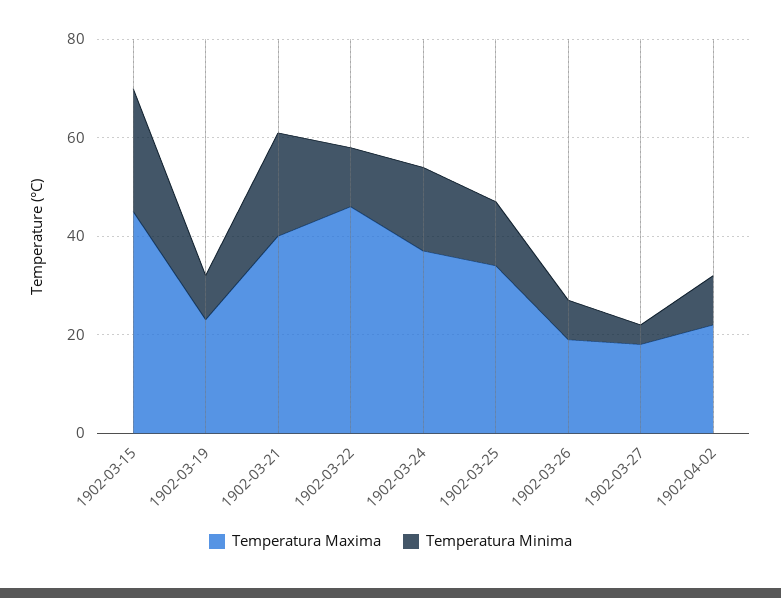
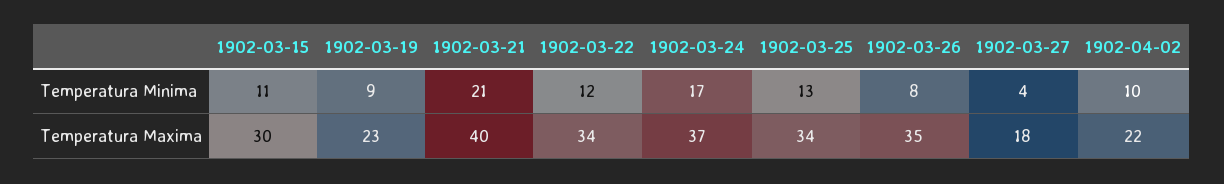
Temperatura Maxima, 1902-03-15: 45 -> 30
Temperatura Minima, 1902-03-15: 25 -> 11
Temperatura Maxima, 1902-03-22: 45 -> 34
Temperatura Maxima, 1902-03-26: 20 -> 35

